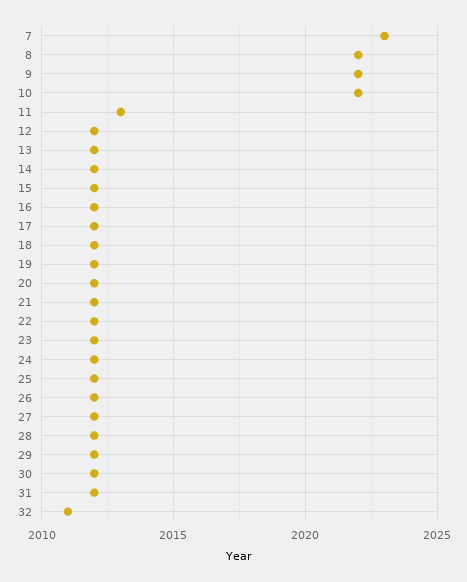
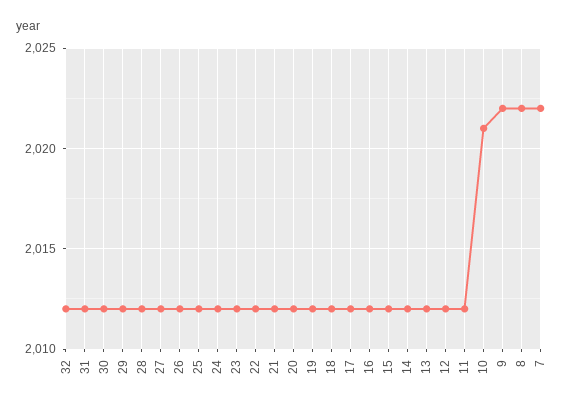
7: 2023 -> 2022
10: 2022 -> 2021
11: 2013 -> 2012
32: 2011 -> 2012

